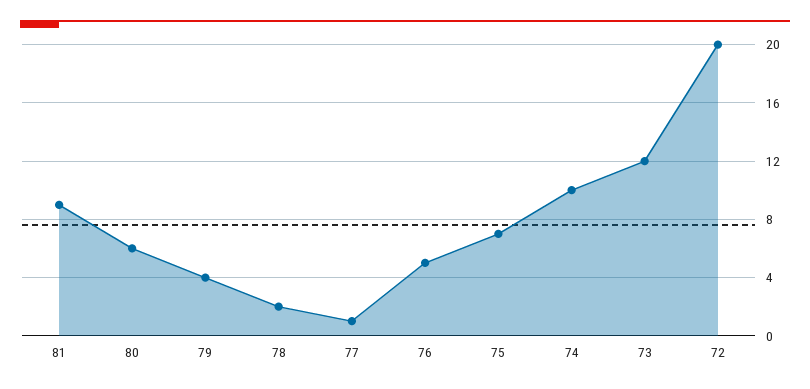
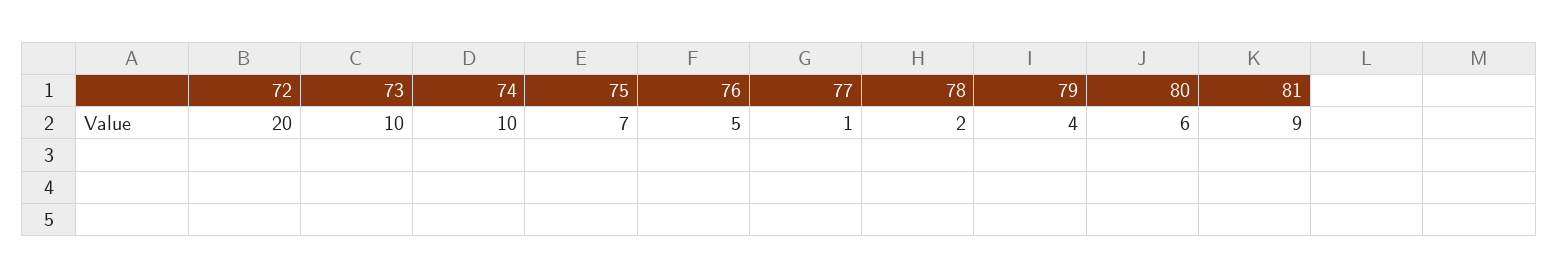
73: 12 -> 10

